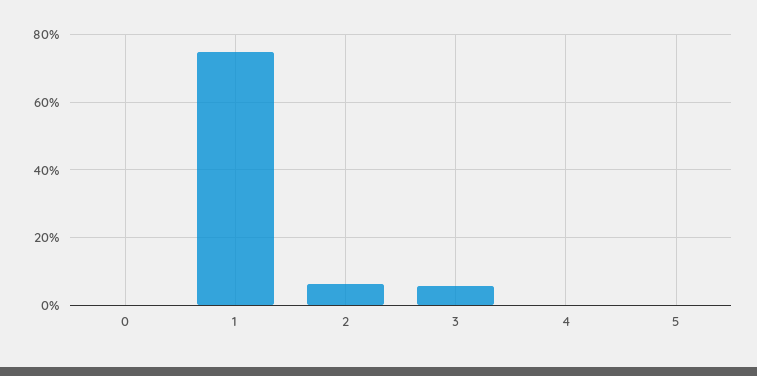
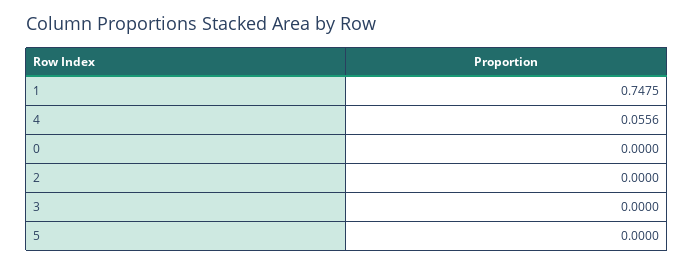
2: 0.06 -> 0
3: 0.06 -> 0
4: 0 -> 0.0556

